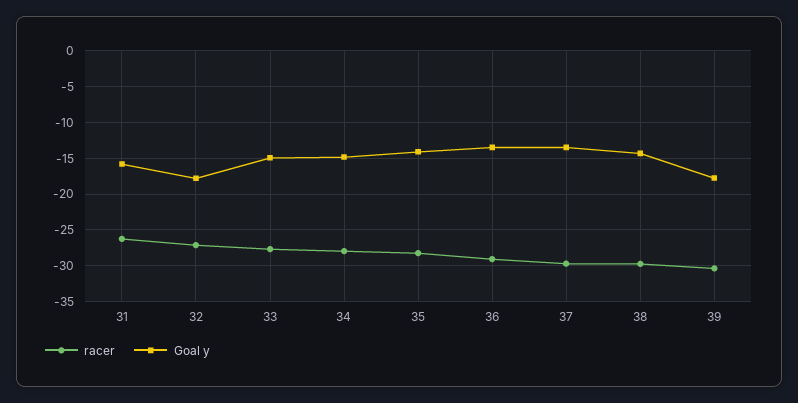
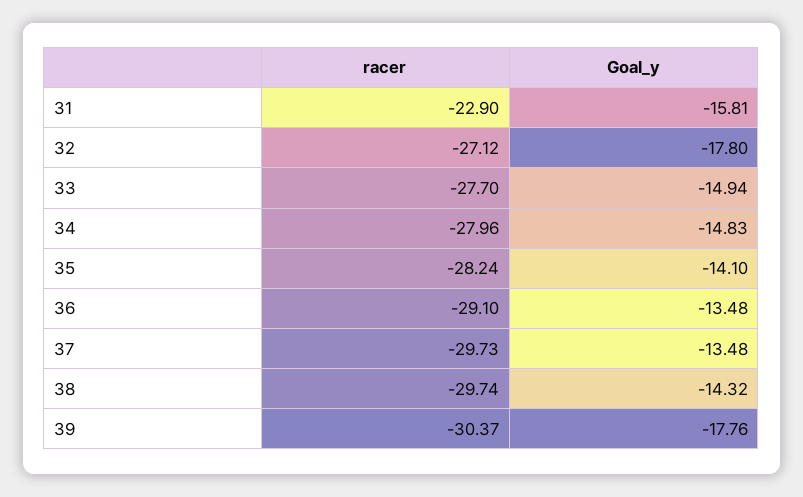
racer, 31: -26 -> -22.9

